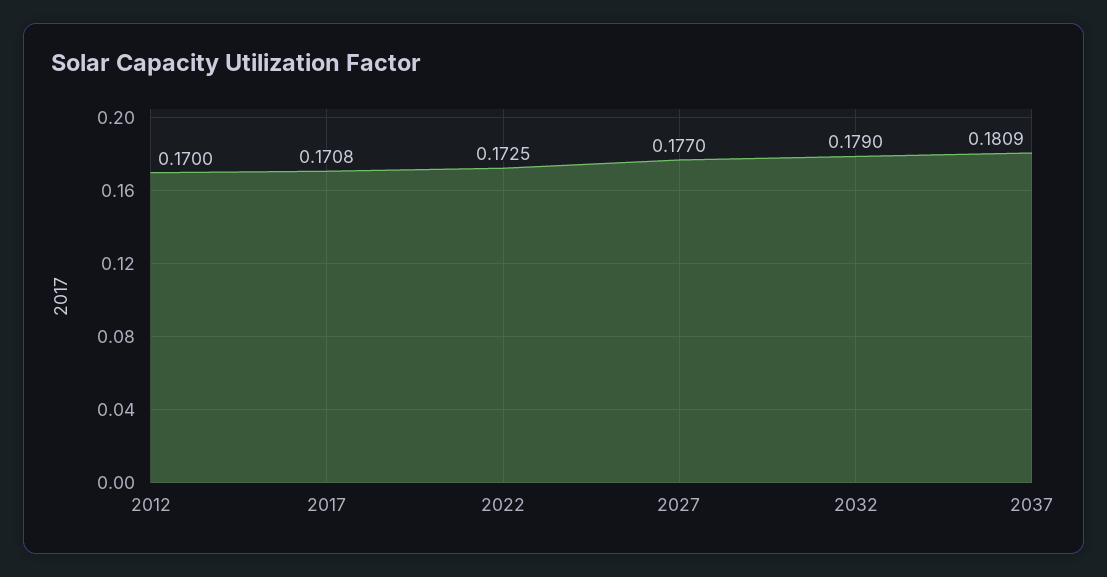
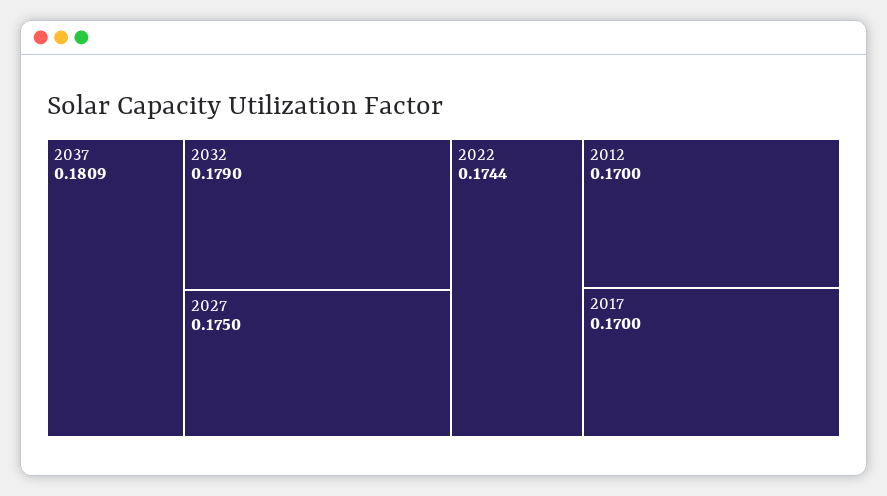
2017: 0.1708 -> 0.17
2022: 0.1725 -> 0.1744
2027: 0.177 -> 0.175

